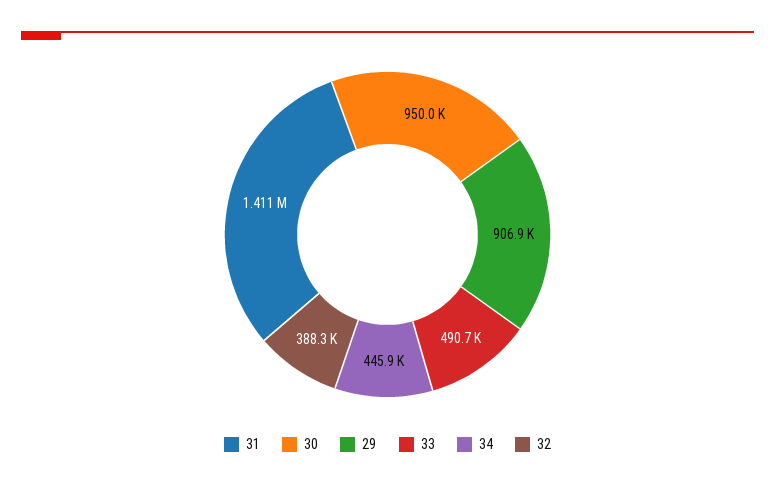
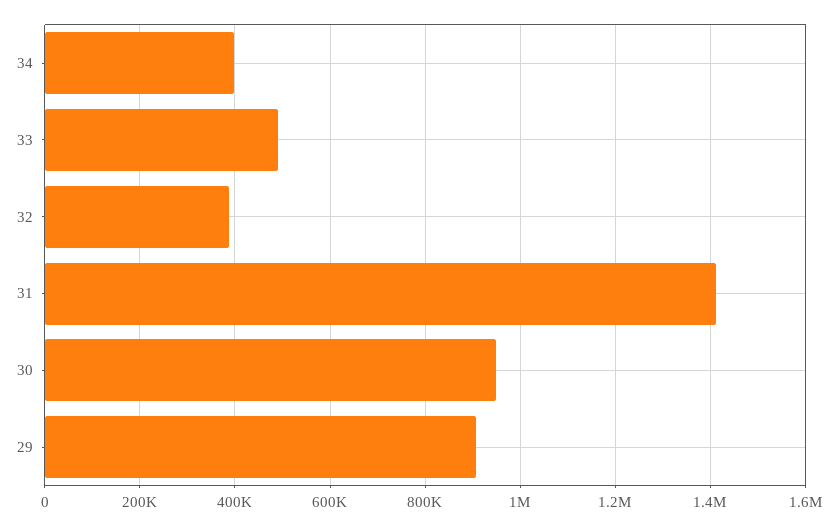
34: 445900 -> 400000

